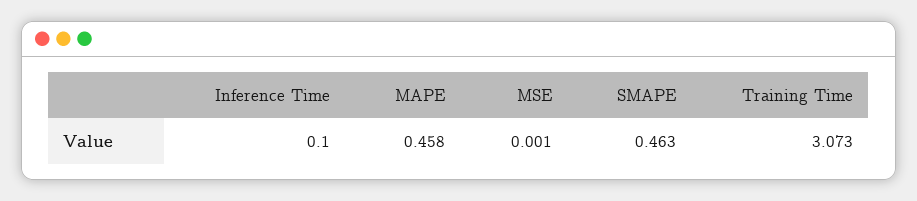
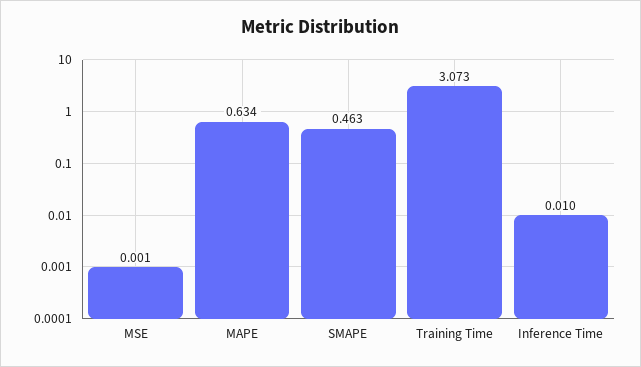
Inference Time: 0.1 -> 0.01
MAPE: 0.458 -> 0.634

